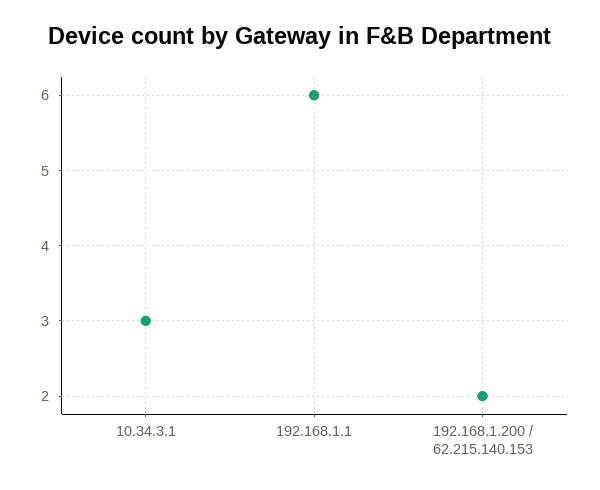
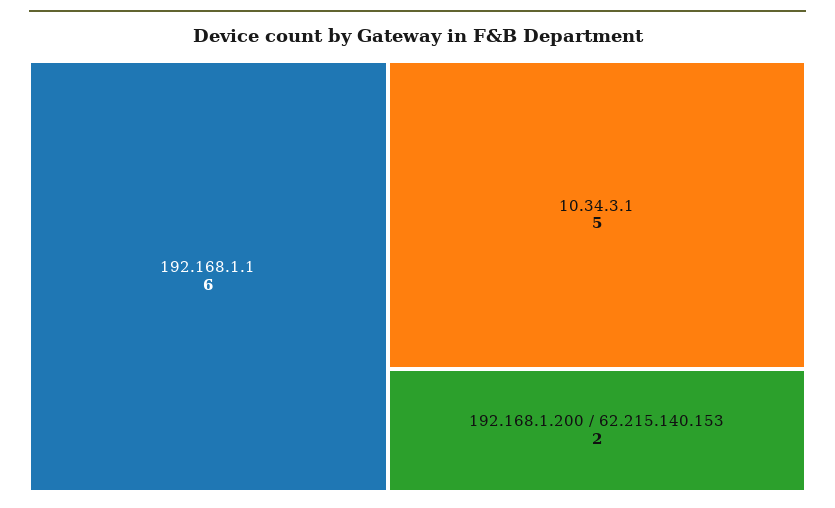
10.34.3.1: 3 -> 5

